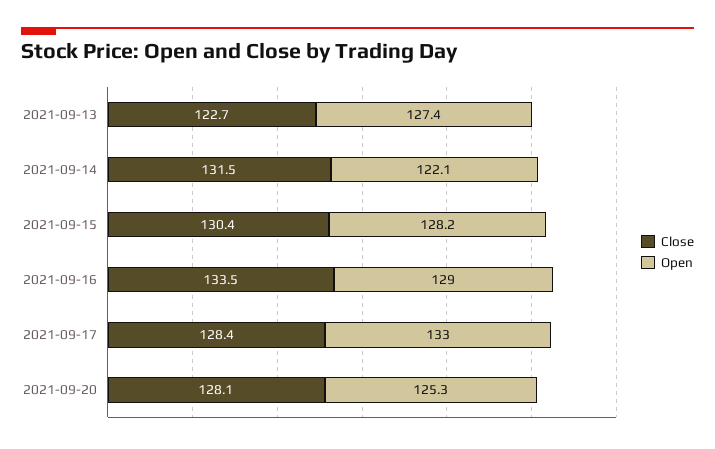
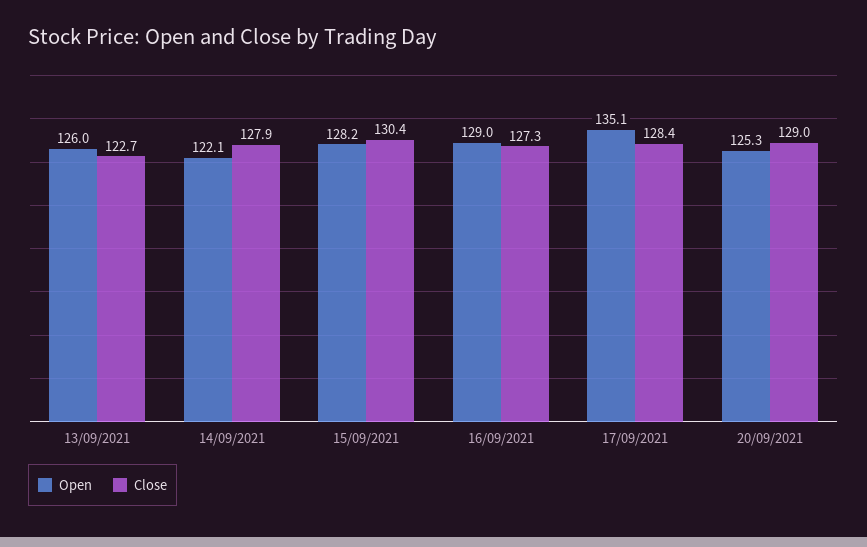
Open, 2021-09-13: 127.4 -> 126
Close, 2021-09-14: 131.5 -> 127.9
Close, 2021-09-16: 133.5 -> 127.3
Open, 2021-09-17: 133 -> 135.1
Close, 2021-09-20: 128.1 -> 129

